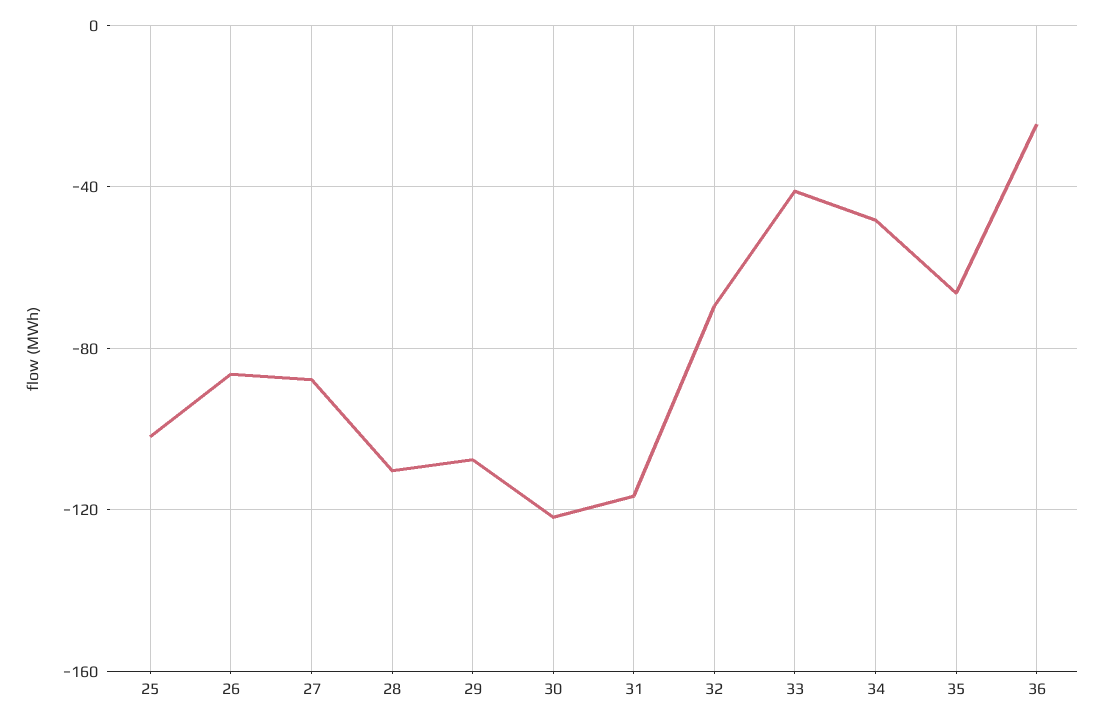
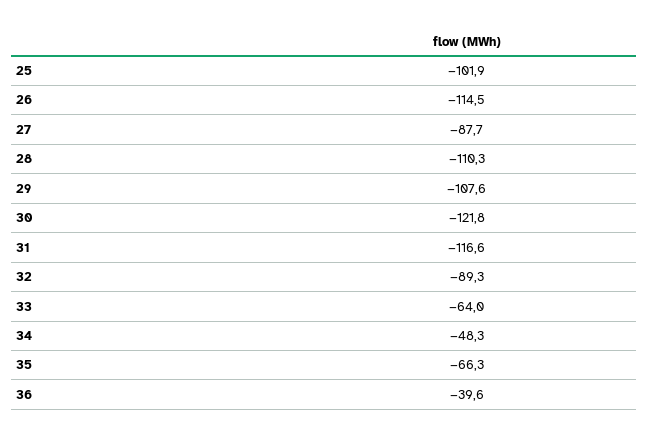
26: -85 -> -114.5
32: -70 -> -89.3
33: -40 -> -64
36: -25 -> -39.6

